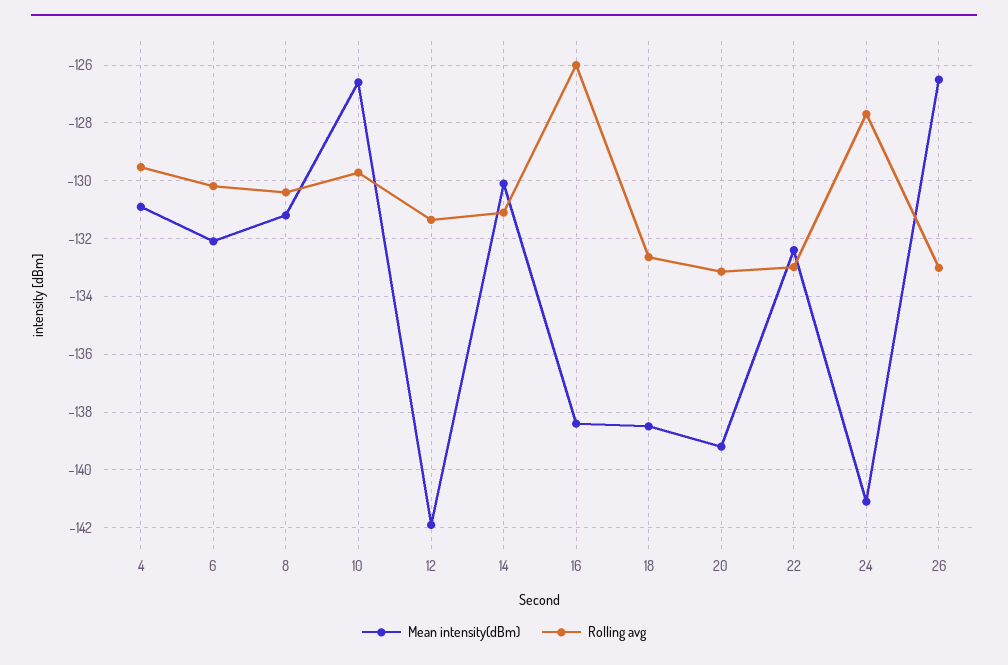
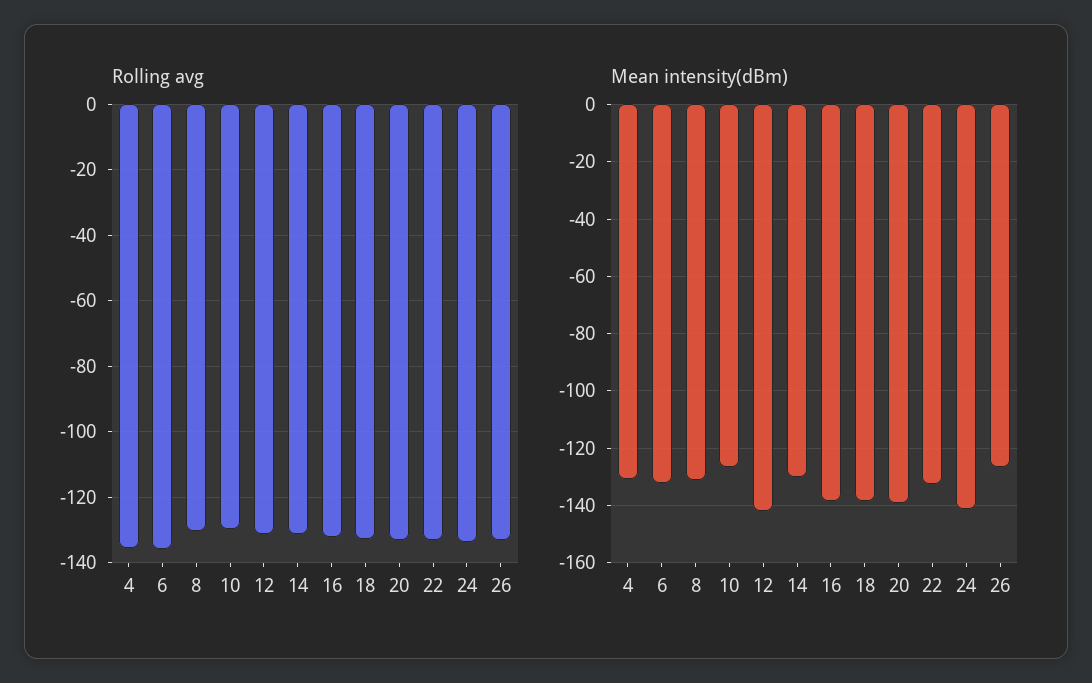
Rolling avg, 4: -129.5 -> -136
Rolling avg, 6: -130.25 -> -136
Rolling avg, 16: -126 -> -132
Rolling avg, 24: -127.75 -> -134

